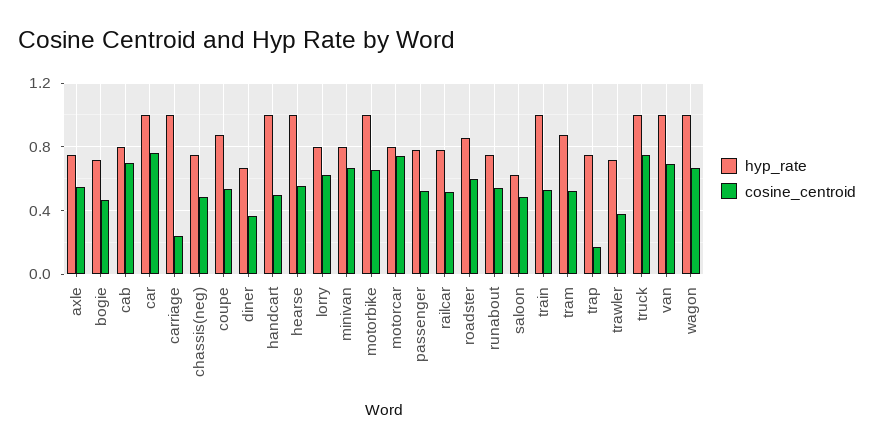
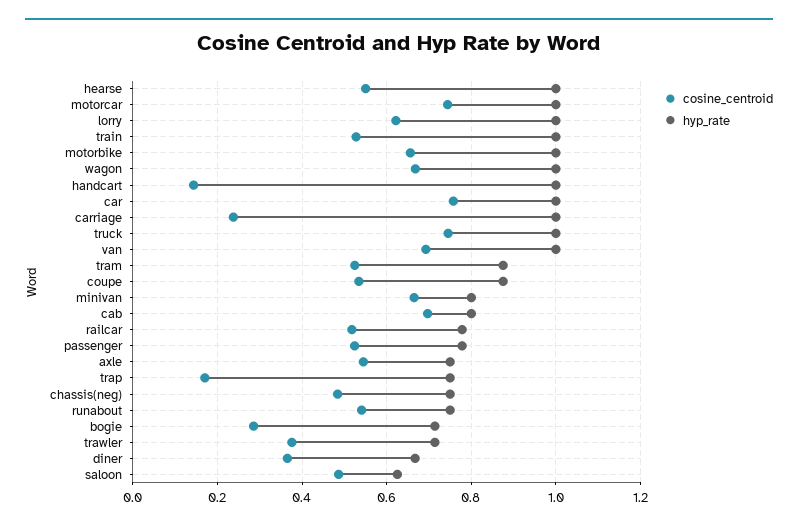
cosine_centroid, bogie: 0.45 -> 0.28
cosine_centroid, handcart: 0.5 -> 0.14
hyp_rate, lorry: 0.8 -> 1
hyp_rate, motorcar: 0.8 -> 1
hyp_rate, roadster: 0.85 -> none
cosine_centroid, roadster: 0.6 -> none

